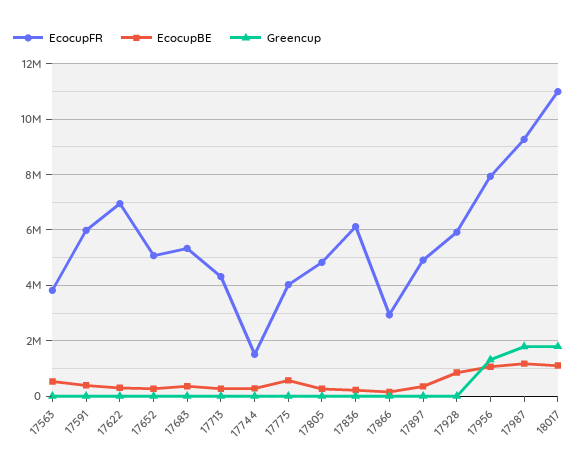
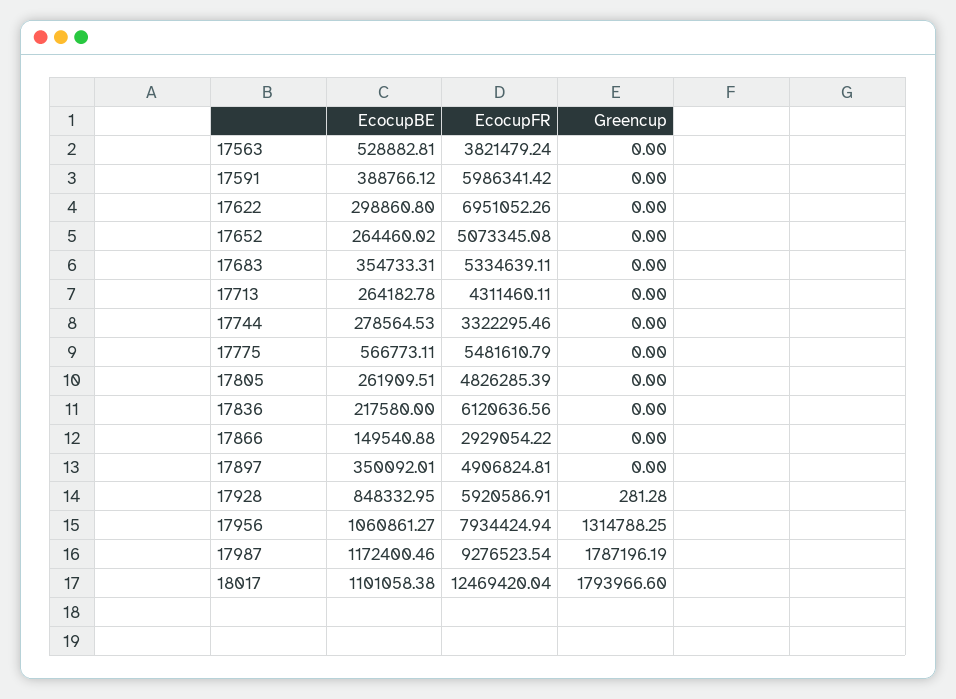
EcocupFR, 17744: 1500000 -> 3322295.46
EcocupFR, 17775: 4000000 -> 5481610.79
EcocupFR, 18017: 11000000 -> 12469420.04

